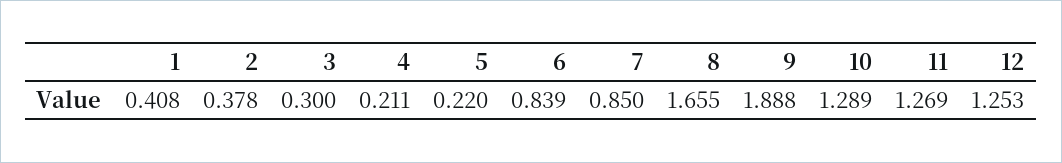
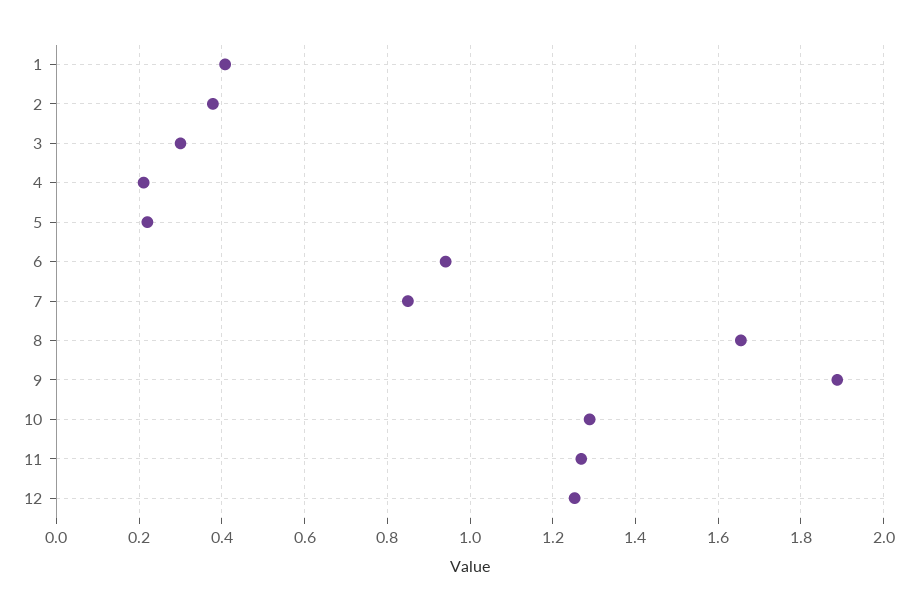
6: 0.839 -> 0.94

